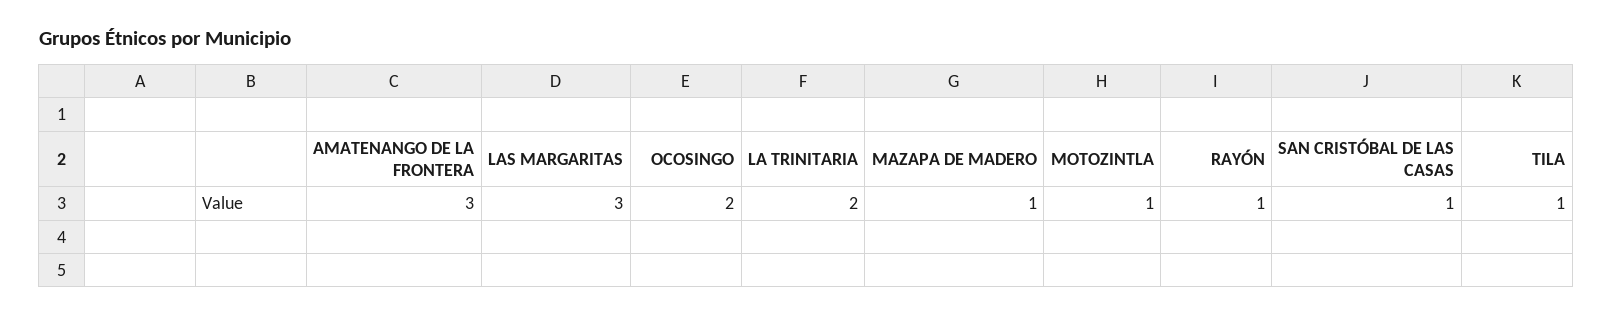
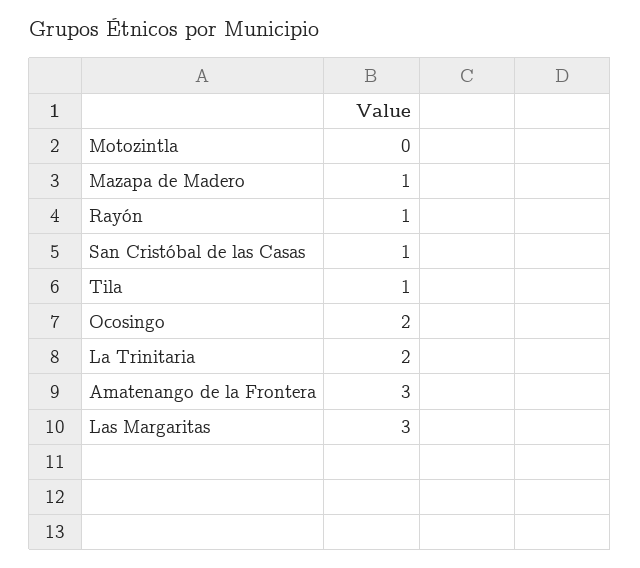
MOTOZINTLA: 1 -> 0

